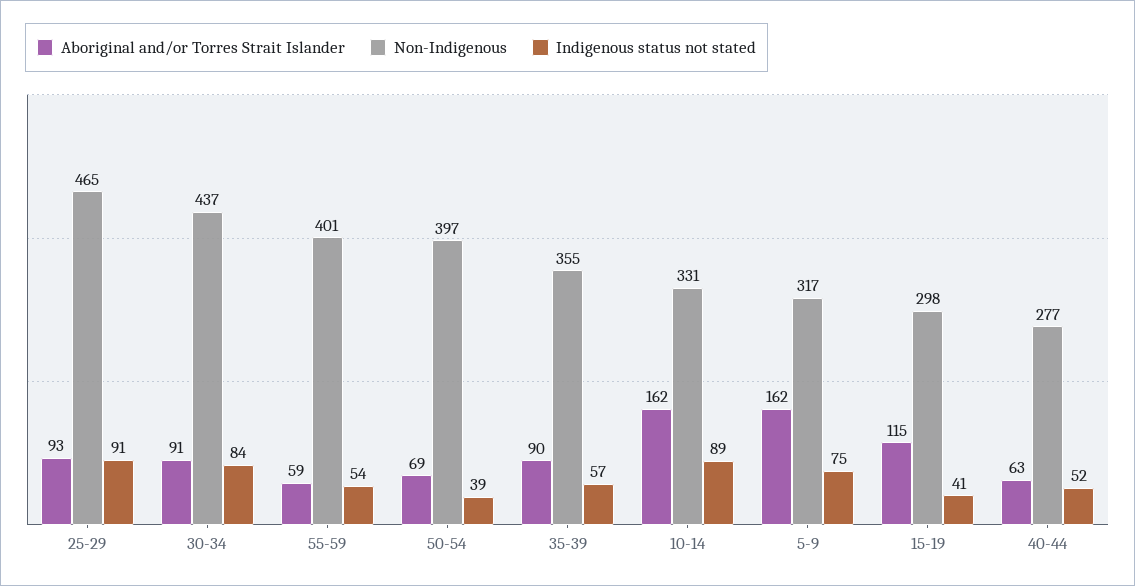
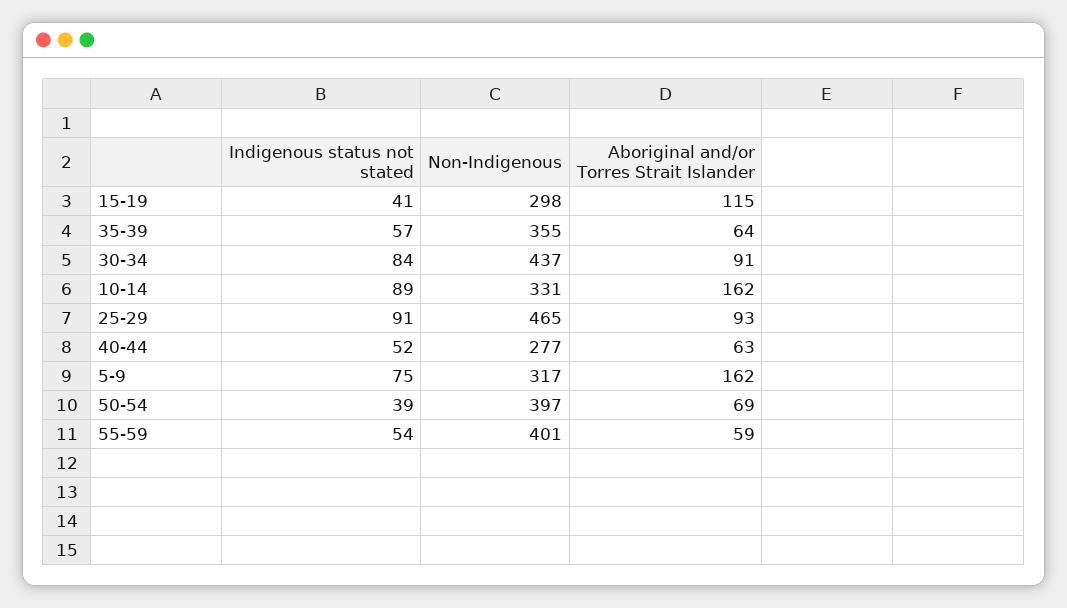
Aboriginal and/or Torres Strait Islander, 35-39: 90 -> 64

